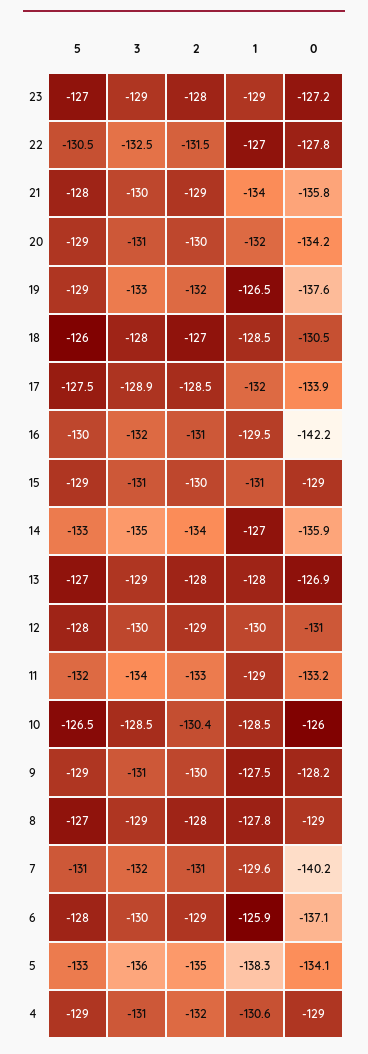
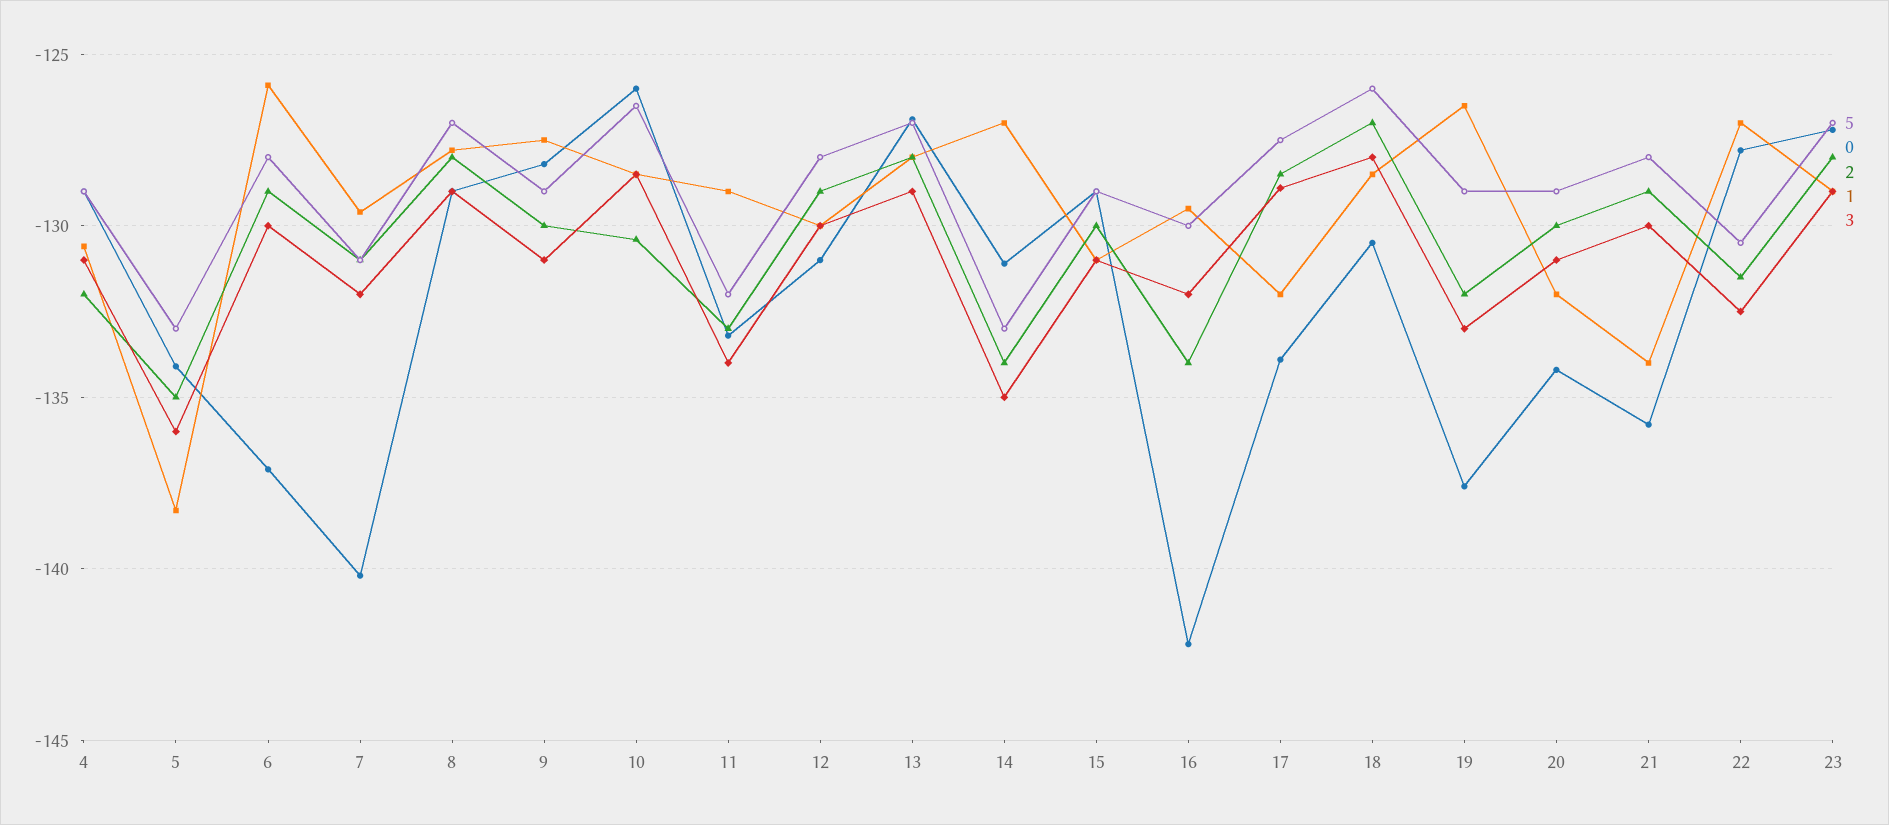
2, 16: -131 -> -134
0, 14: -135.9 -> -131

